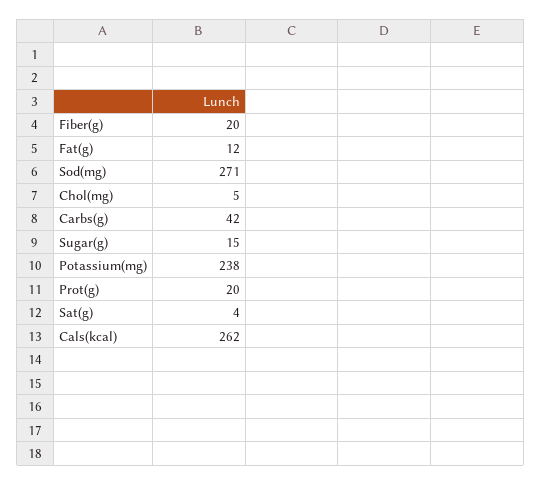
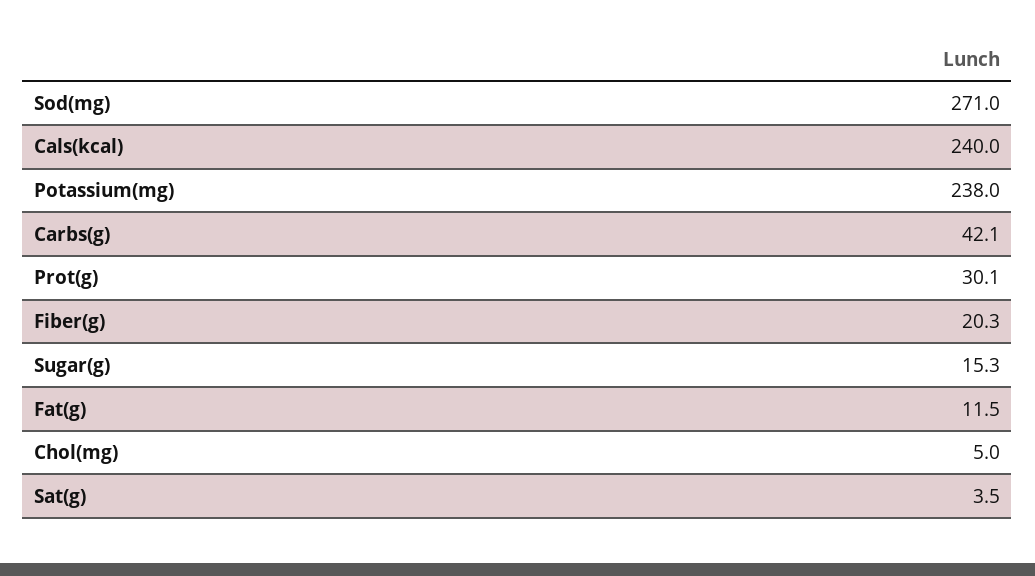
Prot(g): 20 -> 30.1
Cals(kcal): 262 -> 240

